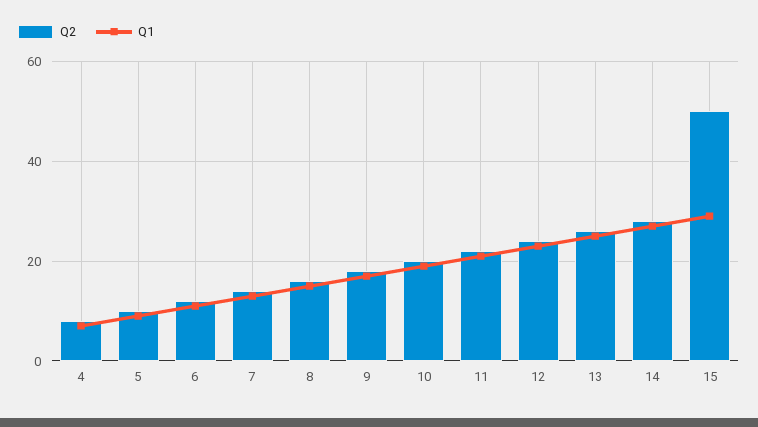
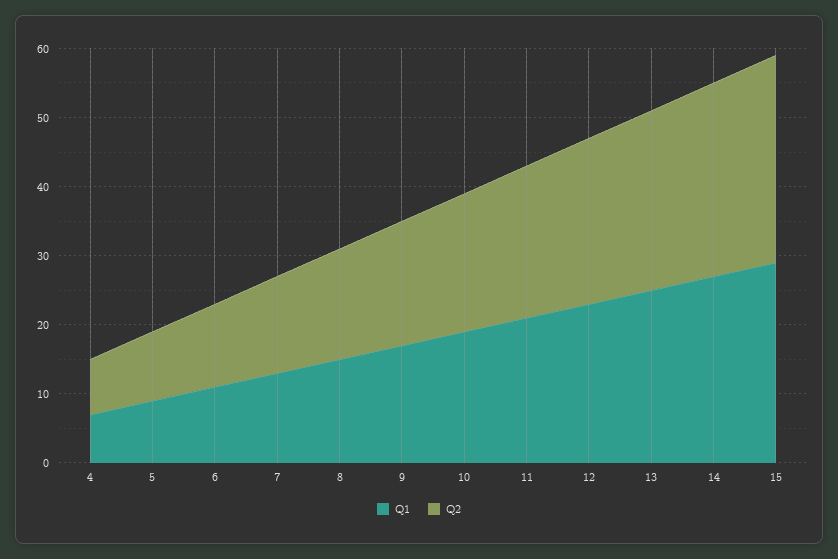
Q2, 15: 50 -> 30

